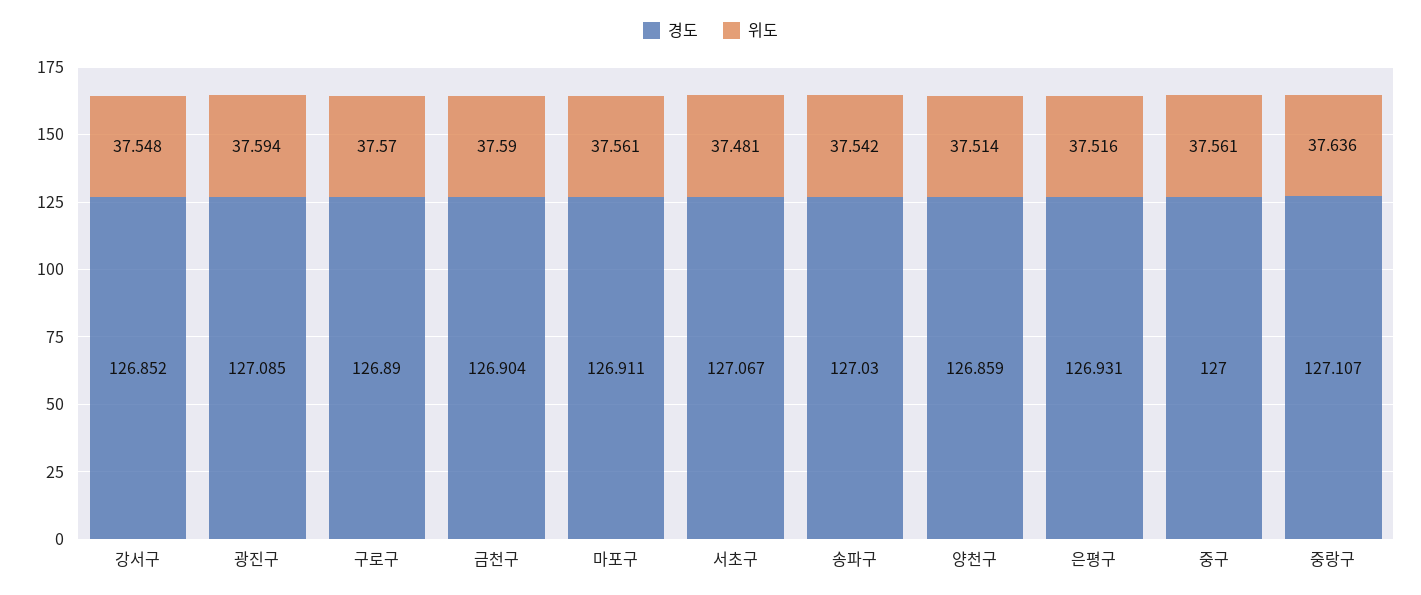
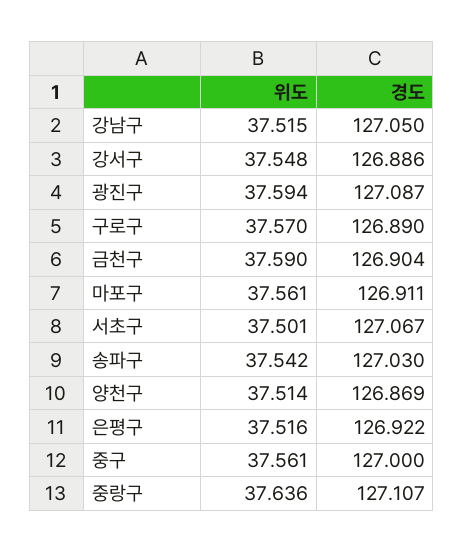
경도, 강서구: 126.852 -> 126.886
경도, 광진구: 127.085 -> 127.087
위도, 서초구: 37.481 -> 37.501
경도, 양천구: 126.859 -> 126.869
경도, 은평구: 126.931 -> 126.922
위도, 강남구: none -> 37.515
경도, 강남구: none -> 127.05

